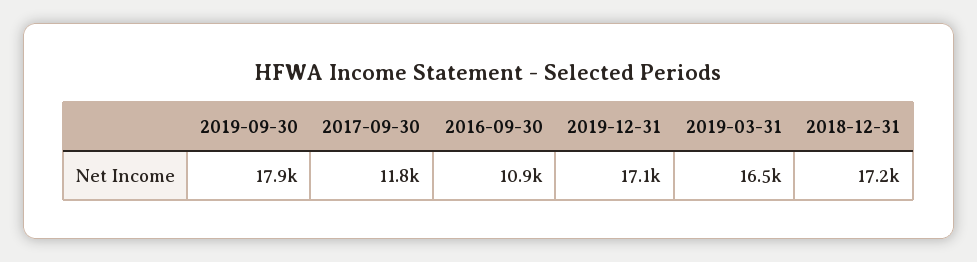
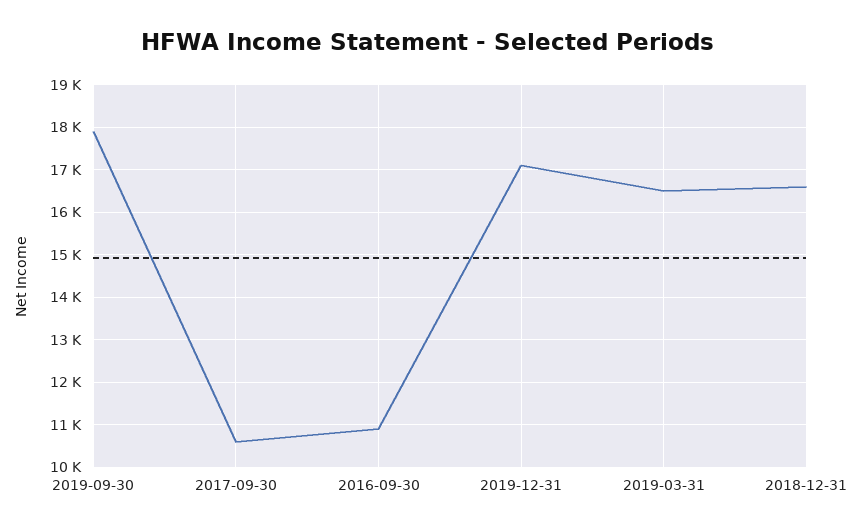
2017-09-30: 11800 -> 10600
2018-12-31: 17200 -> 16600

